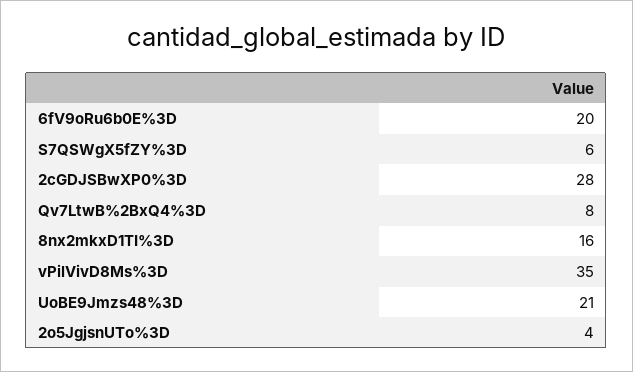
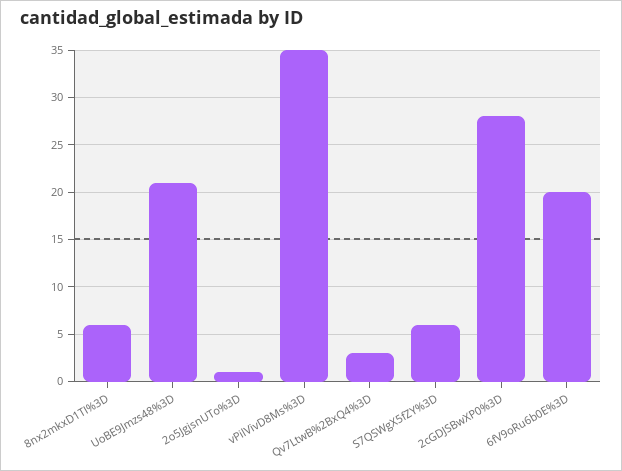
Qv7LtwB%2BxQ4%3D: 8 -> 3
8nx2mkxD1TI%3D: 16 -> 6
2o5JgjsnUTo%3D: 4 -> 1

